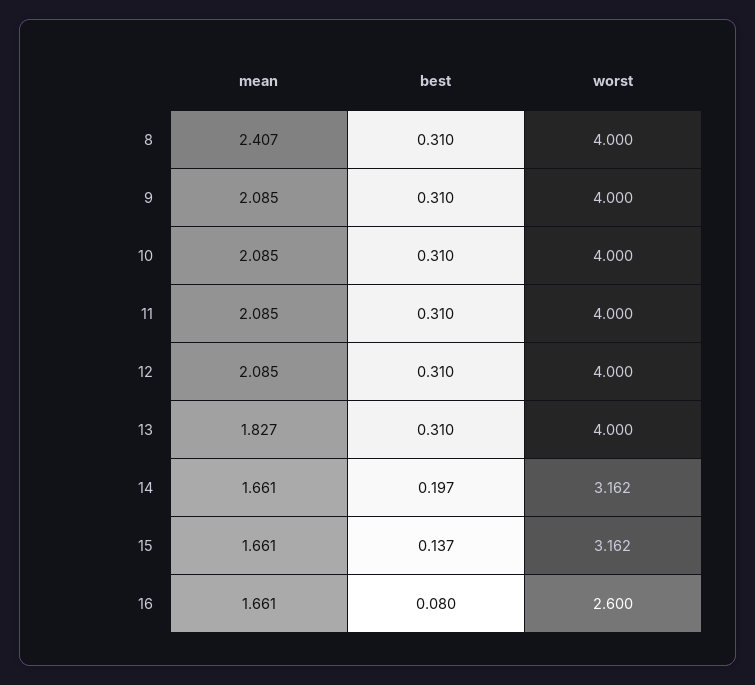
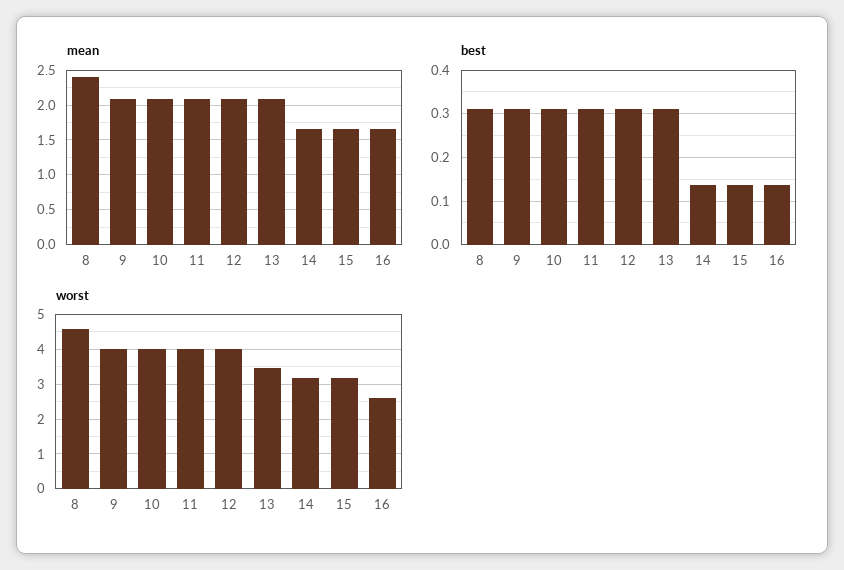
worst, 8: 4 -> 4.6
mean, 13: 1.827 -> 2.1
worst, 13: 4 -> 3.4
best, 14: 0.197 -> 0.14
best, 16: 0.08 -> 0.14

